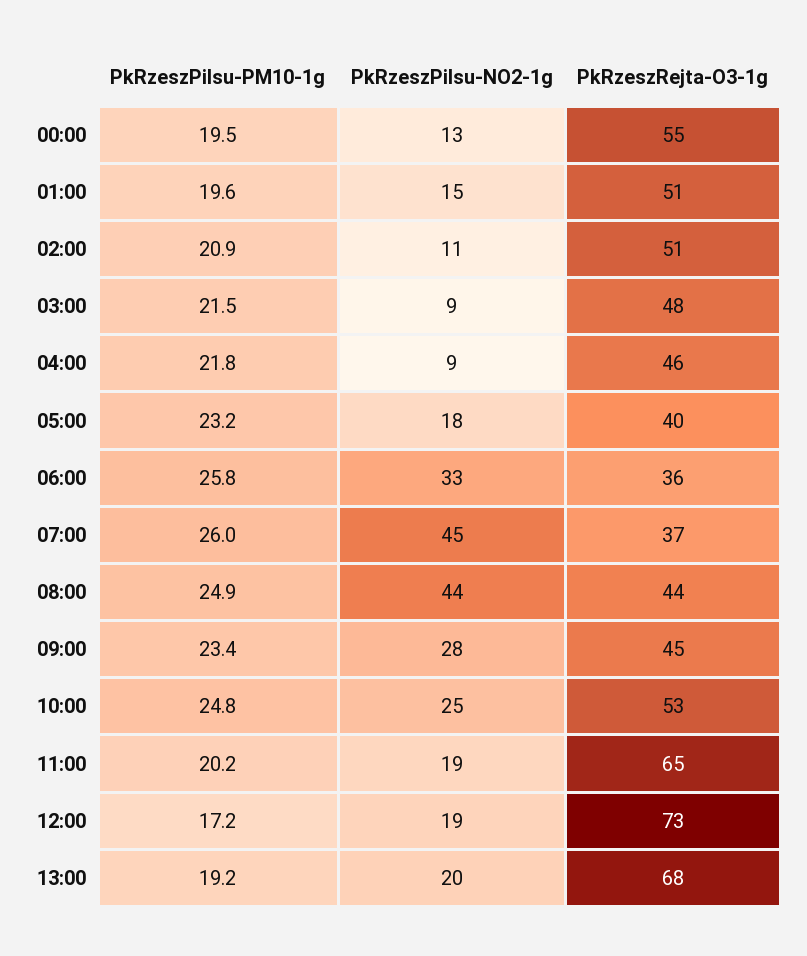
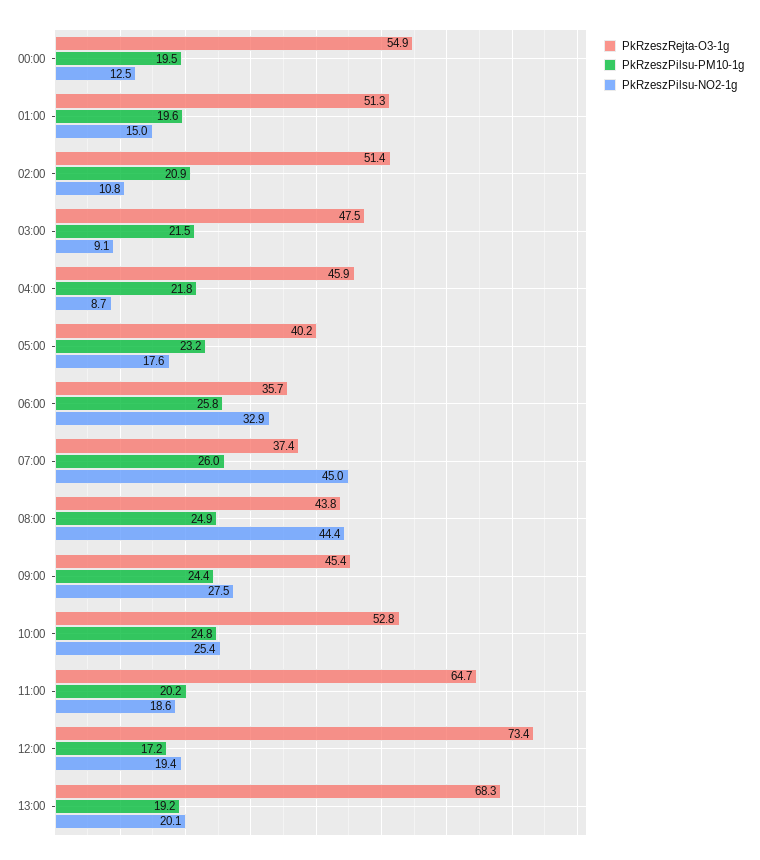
PkRzeszPilsu-PM10-1g, 09:00: 23.4 -> 24.4

